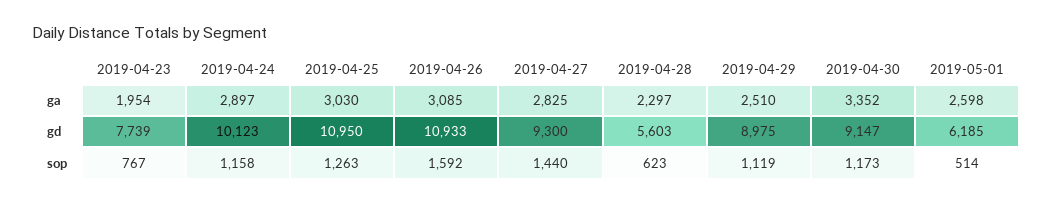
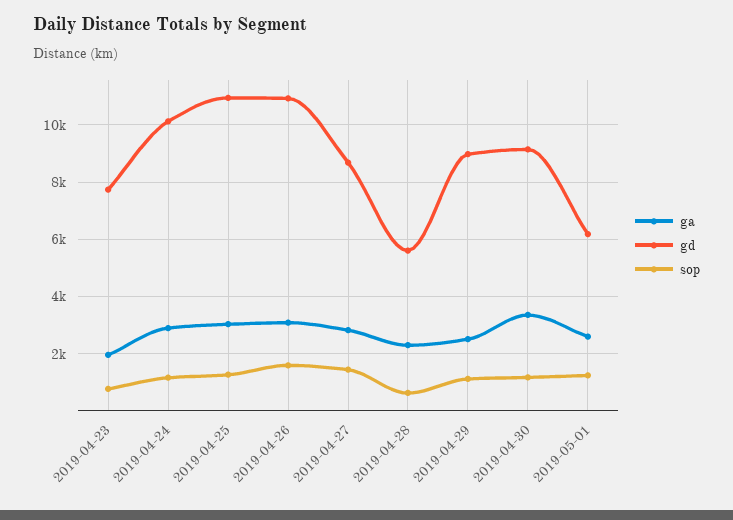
gd, 2019-04-27: 9300 -> 8750
sop, 2019-05-01: 514 -> 1250

